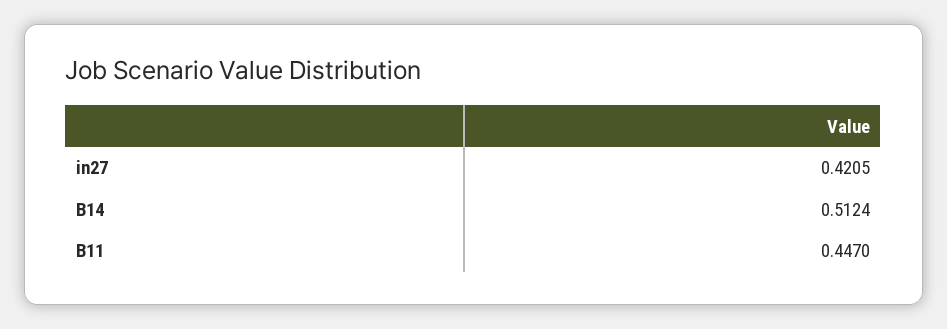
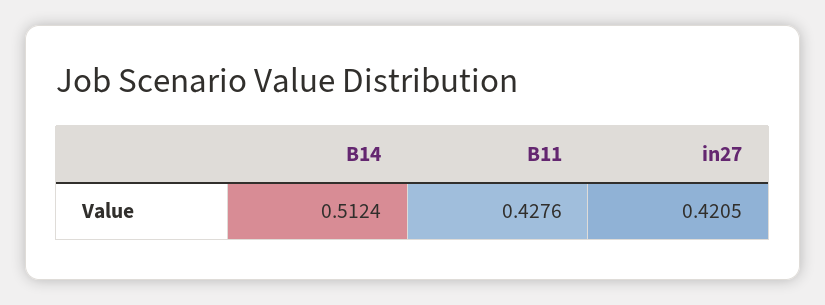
B11: 0.447 -> 0.4276

